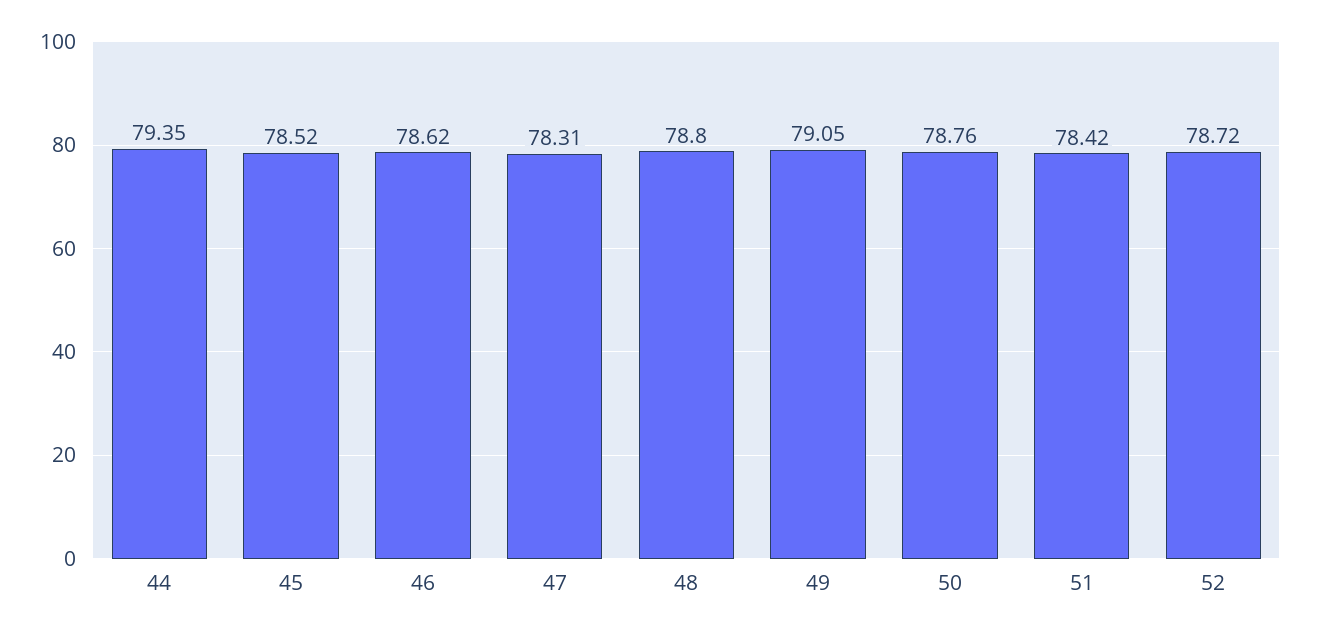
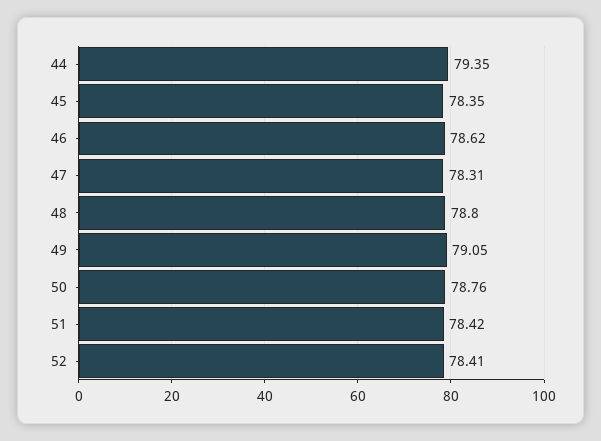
45: 78.52 -> 78.35
52: 78.72 -> 78.41

